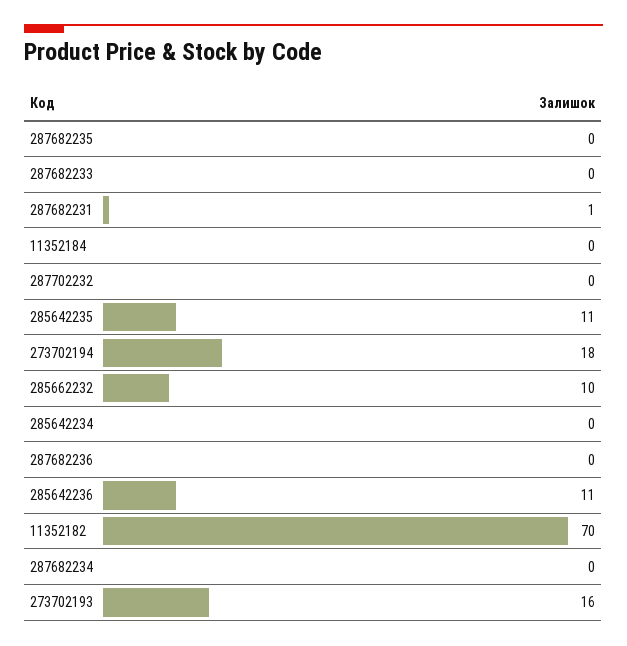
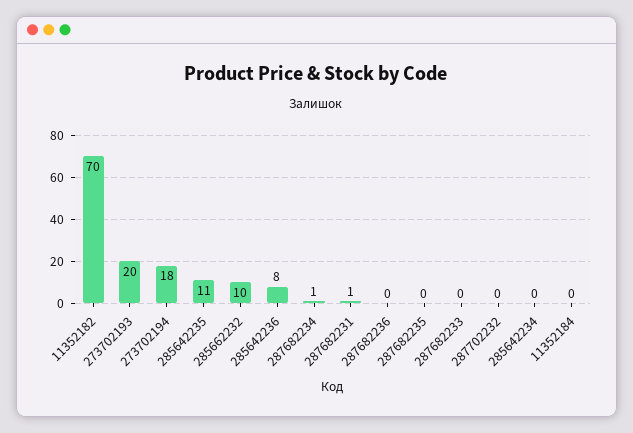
285642236: 11 -> 8
287682234: 0 -> 1
273702193: 16 -> 20

